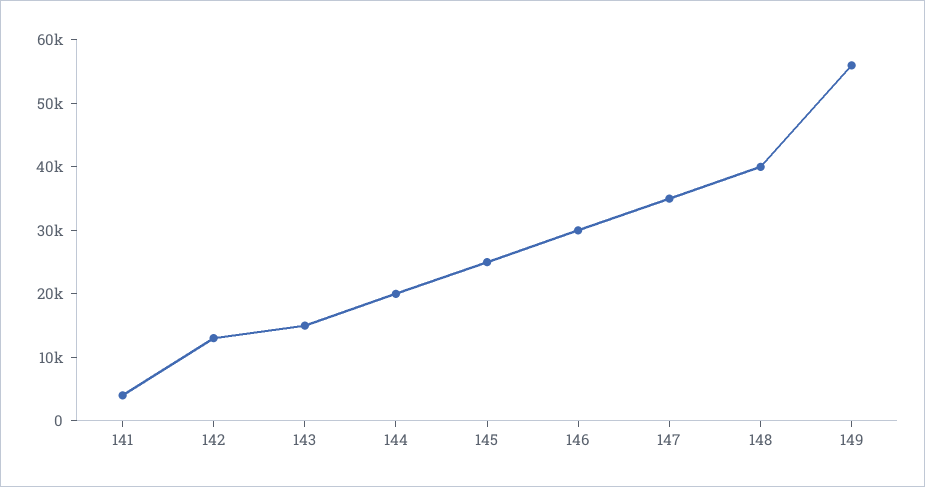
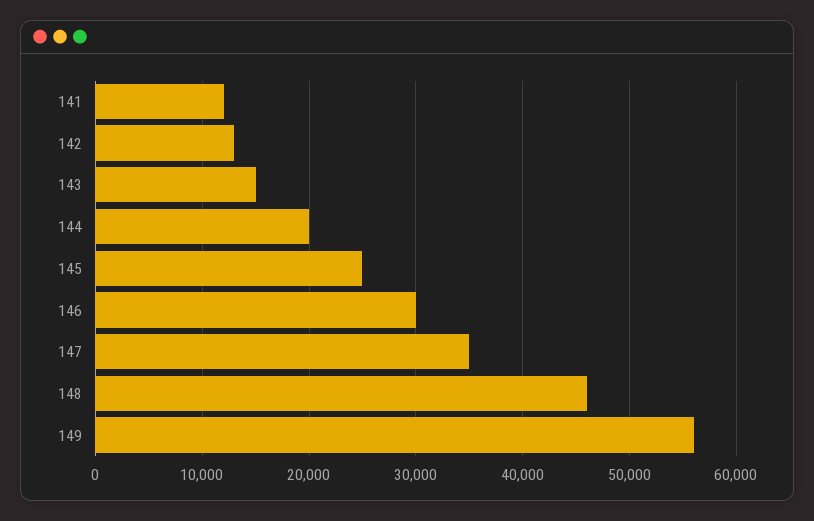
141: 4000 -> 12000
148: 40000 -> 46000

